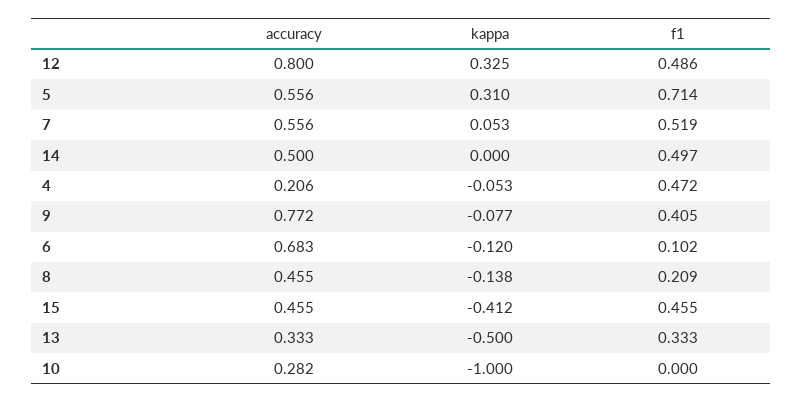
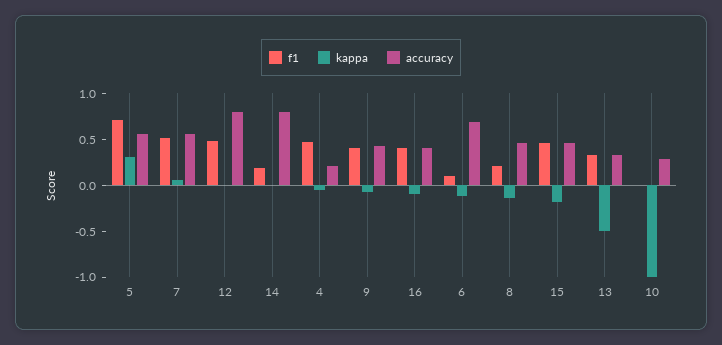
kappa, 12: 0.325 -> 0
accuracy, 14: 0.5 -> 0.8
f1, 14: 0.497 -> 0.2
accuracy, 9: 0.772 -> 0.4
kappa, 15: -0.412 -> -0.2
f1, 16: none -> 0.4
kappa, 16: none -> -0.1
accuracy, 16: none -> 0.4

